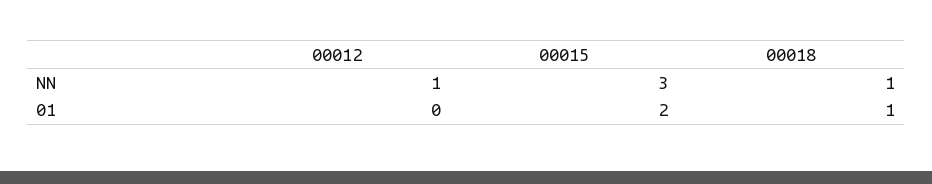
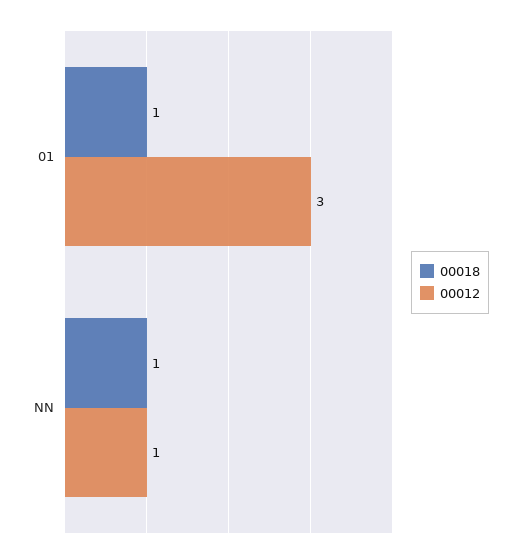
00015, NN: 3 -> none
00012, 01: 0 -> 3
00015, 01: 2 -> none

